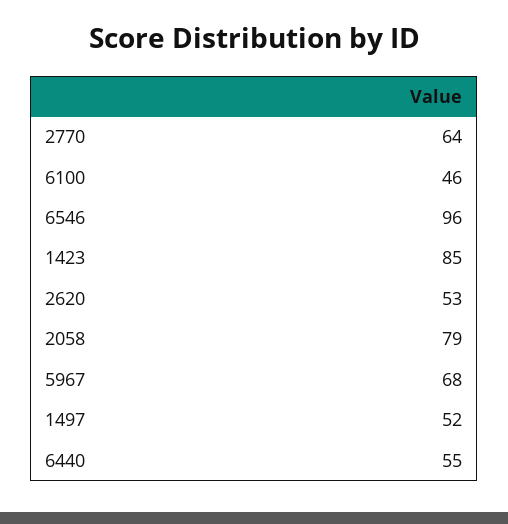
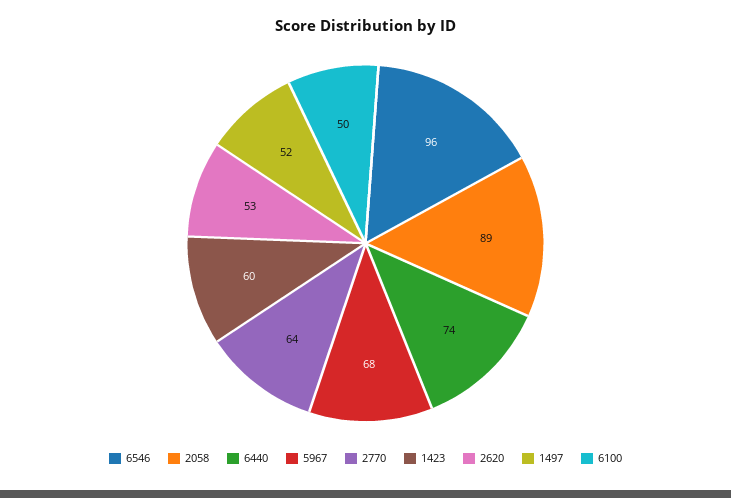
6100: 46 -> 50
1423: 85 -> 60
2058: 79 -> 89
6440: 55 -> 74

